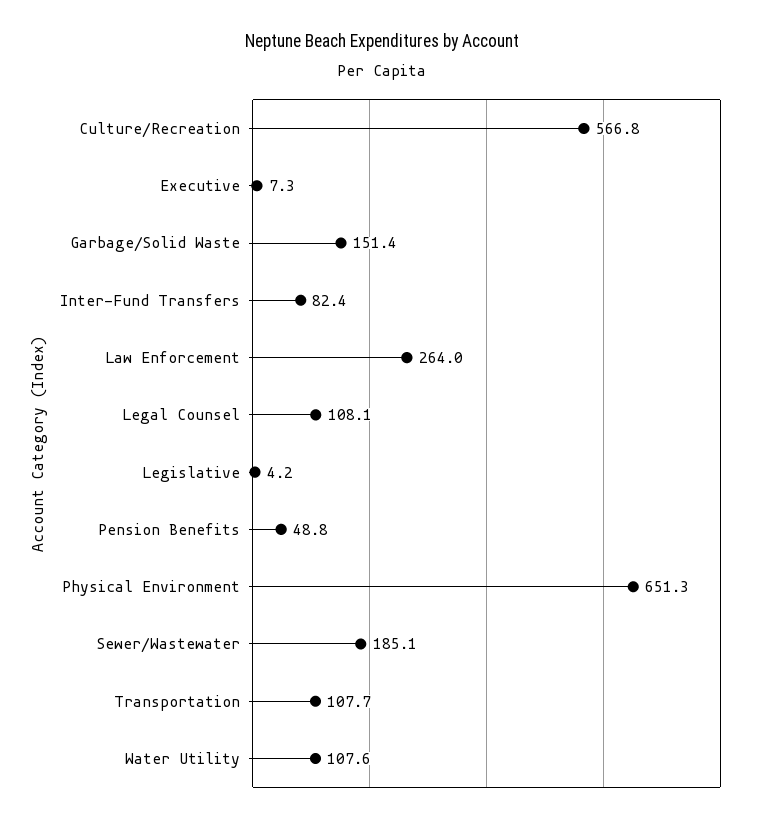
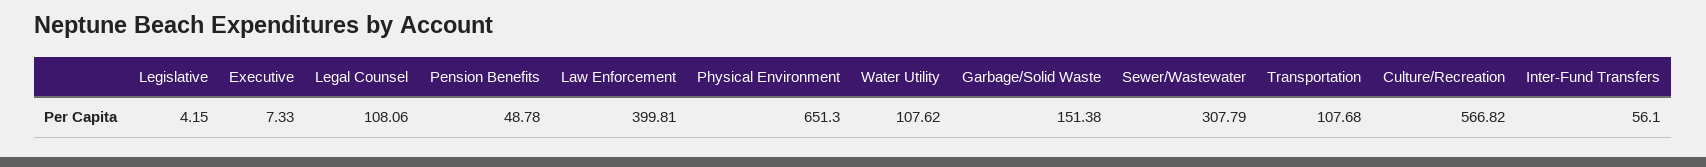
Inter-Fund Transfers: 82.4 -> 56.1
Law Enforcement: 264 -> 399.81
Sewer/Wastewater: 185.1 -> 307.79

